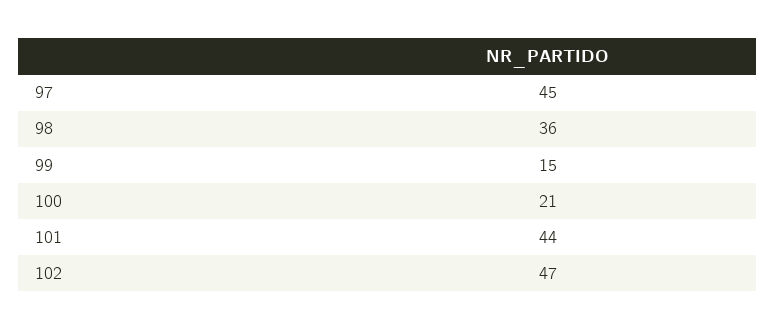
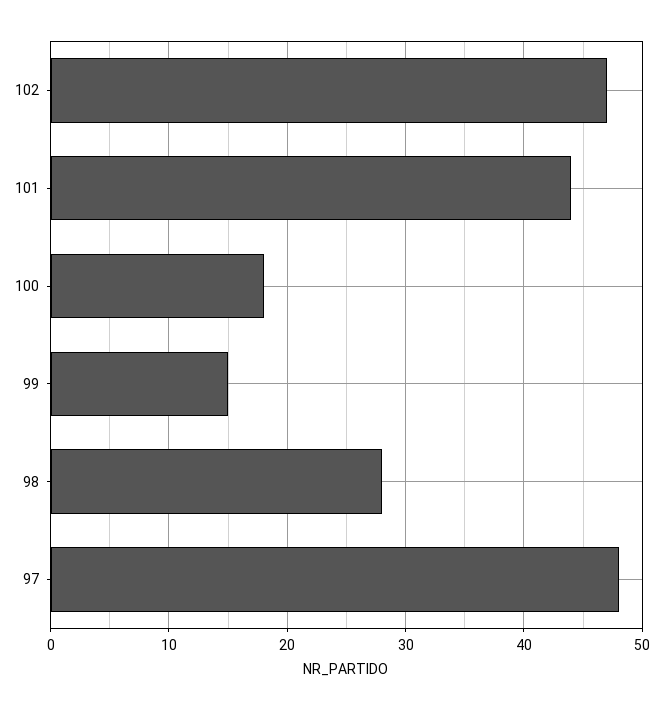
97: 45 -> 48
98: 36 -> 28
100: 21 -> 18

